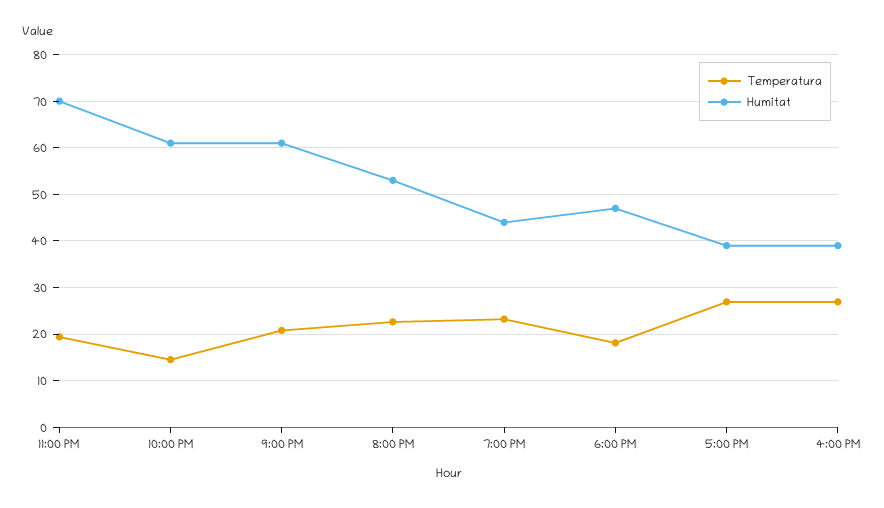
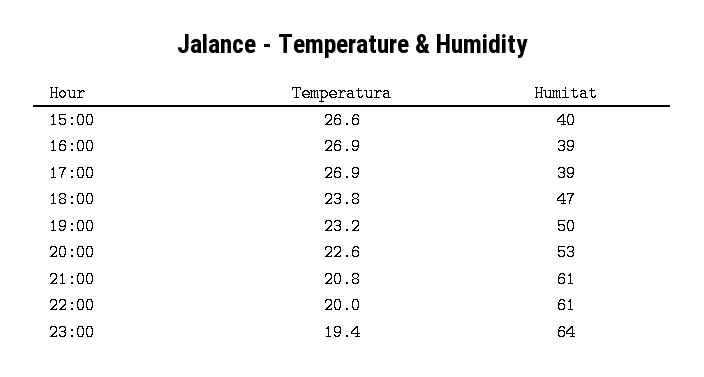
Humitat, 11:00 PM: 70 -> 64
Temperatura, 10:00 PM: 14 -> 20
Humitat, 7:00 PM: 44 -> 50
Temperatura, 6:00 PM: 18 -> 23.8
Temperatura, 15:00: none -> 26.6
Humitat, 15:00: none -> 40

